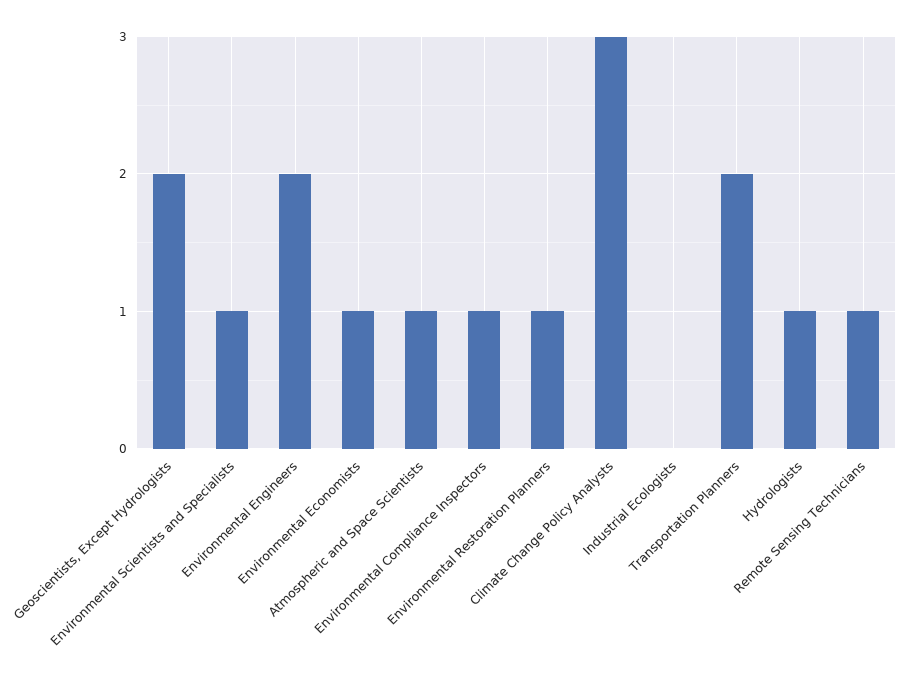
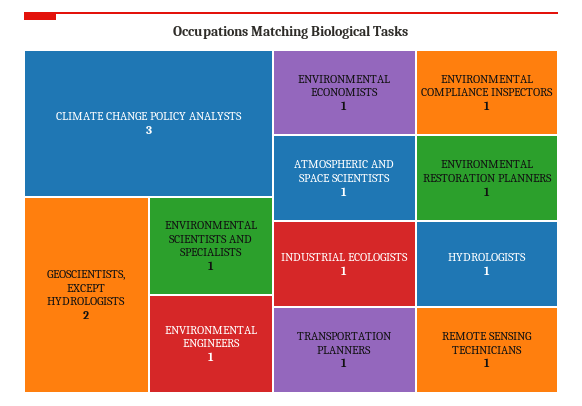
Environmental Engineers: 2 -> 1
Industrial Ecologists: 0 -> 1
Transportation Planners: 2 -> 1

